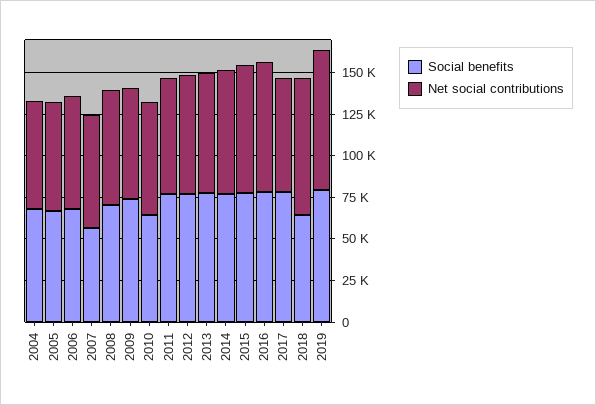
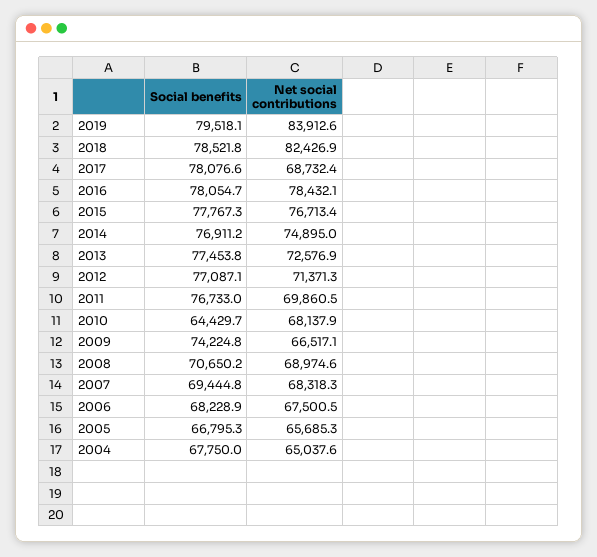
Social benefits, 2007: 55000 -> 69444.8
Social benefits, 2018: 65000 -> 78521.8

